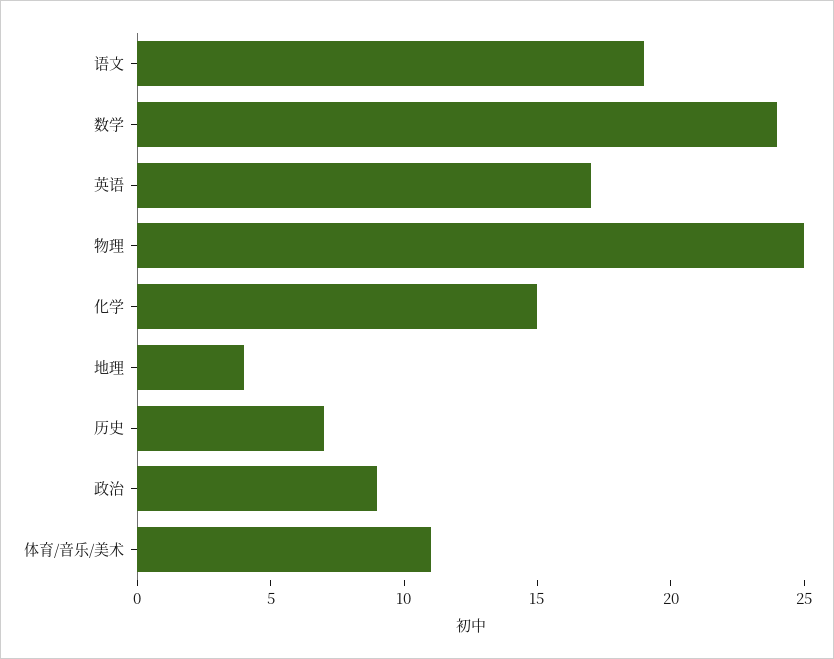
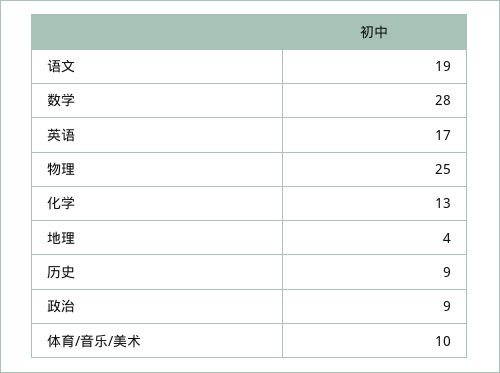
数学: 24 -> 28
化学: 15 -> 13
历史: 7 -> 9
体育/音乐/美术: 11 -> 10

